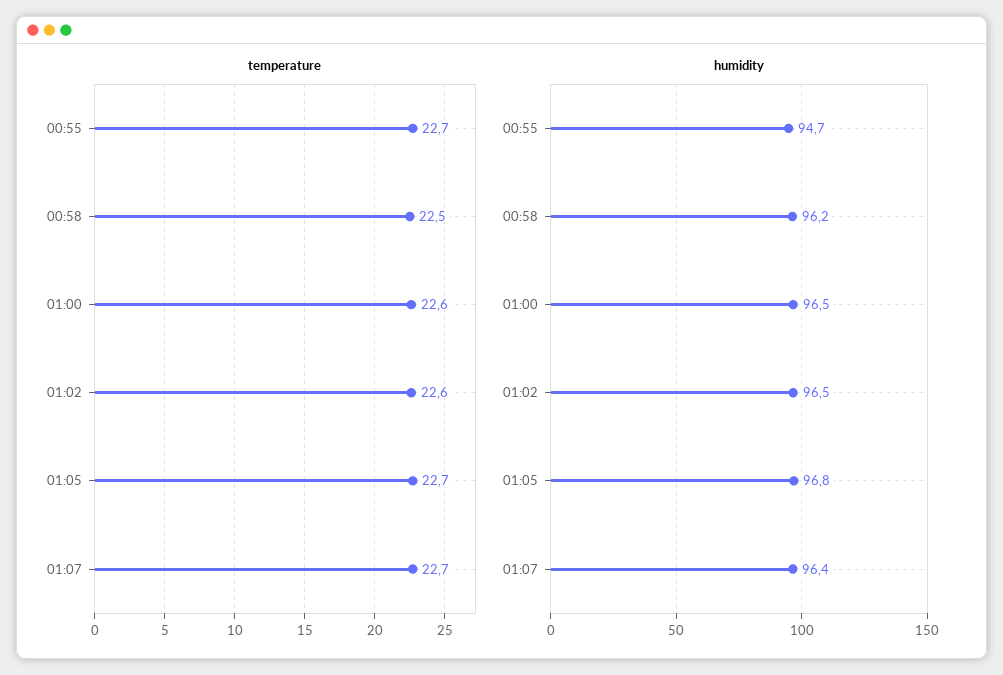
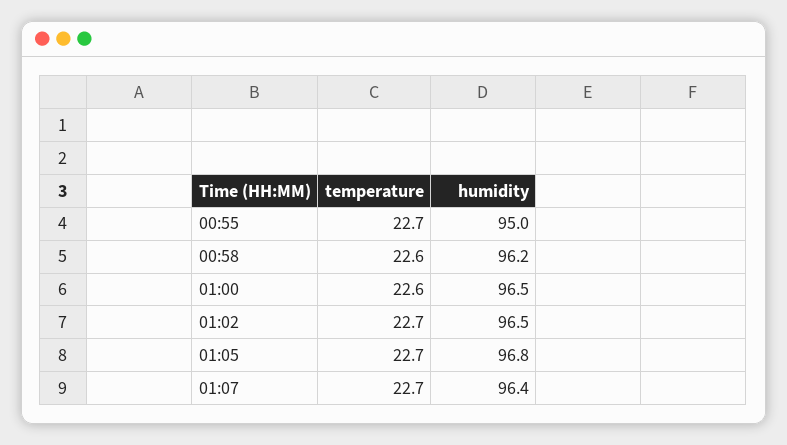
temperature, 00:58: 22.5 -> 22.6
temperature, 01:02: 22.6 -> 22.7
humidity, 00:55: 94.7 -> 95

